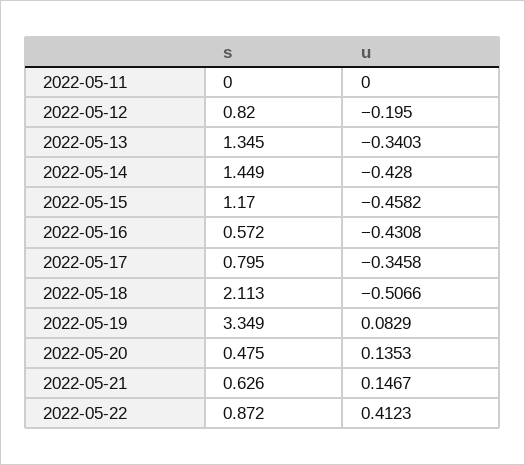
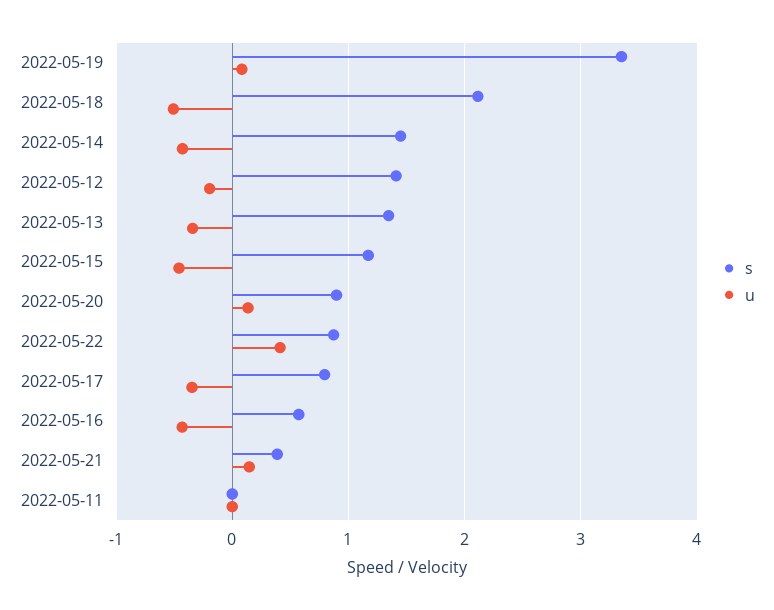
s, 2022-05-12: 0.82 -> 1.4
s, 2022-05-20: 0.475 -> 0.9
s, 2022-05-21: 0.626 -> 0.4

